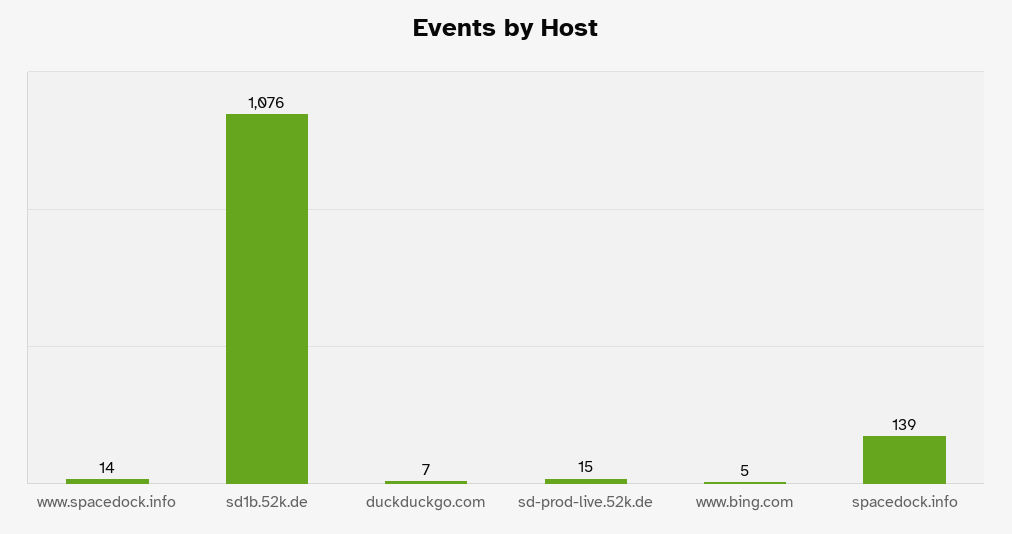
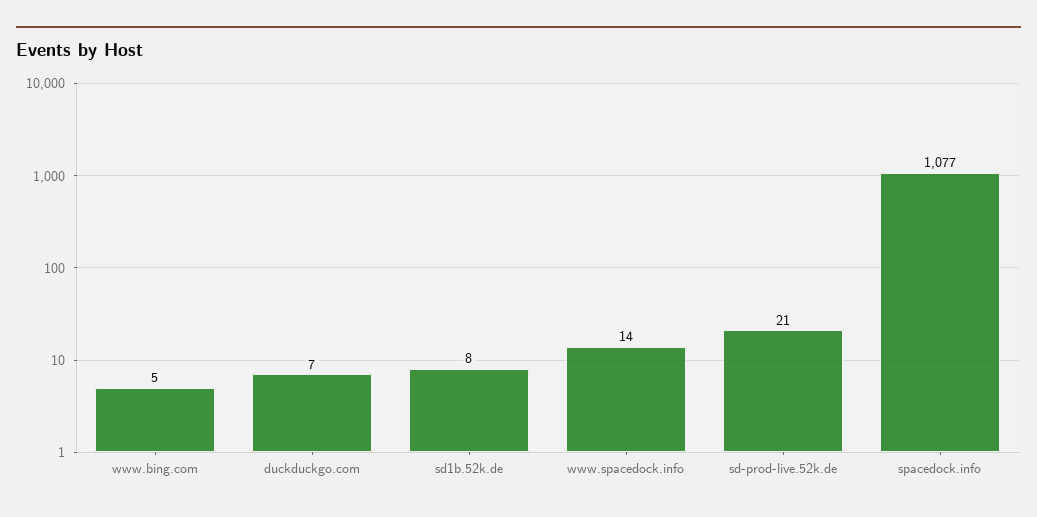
sd1b.52k.de: 1076 -> 8
sd-prod-live.52k.de: 15 -> 21
spacedock.info: 139 -> 1077

